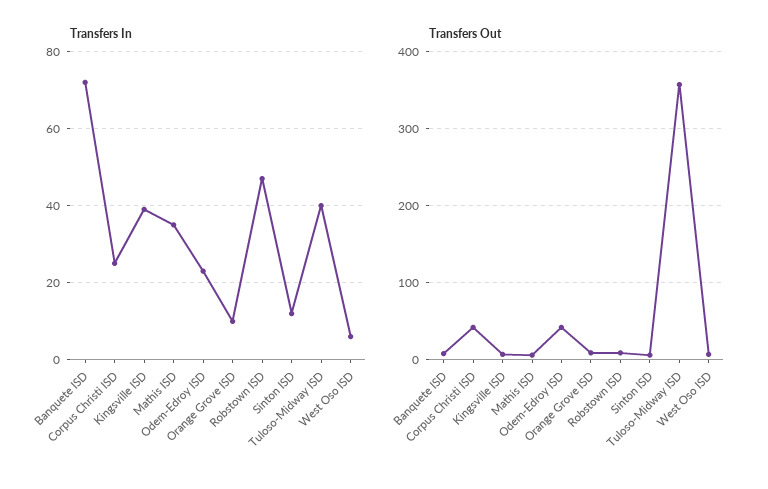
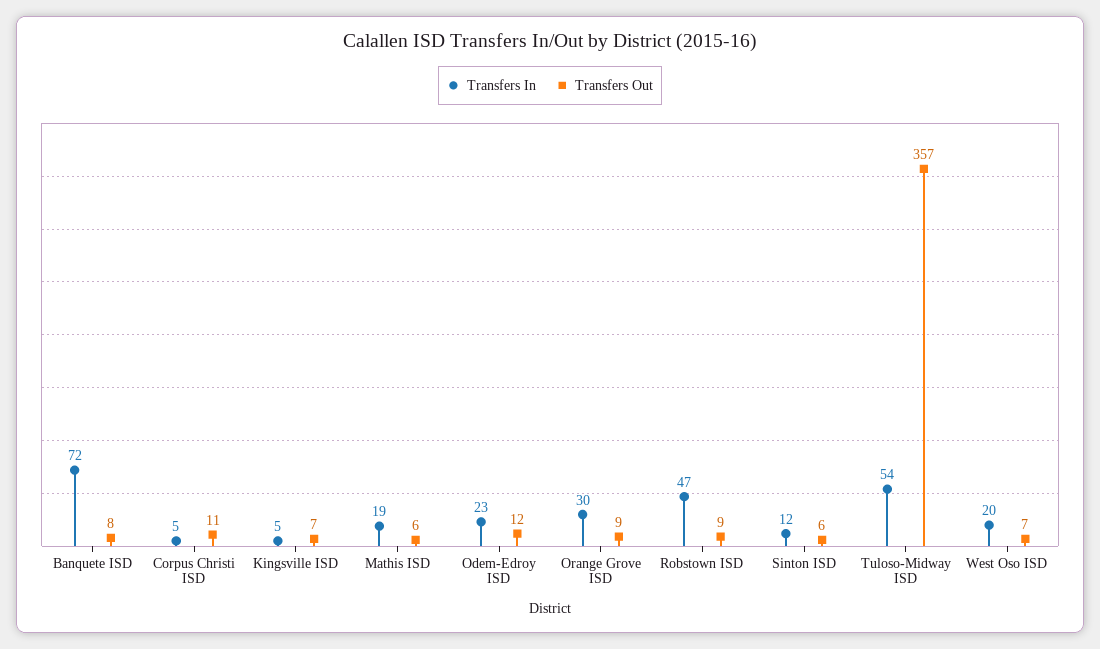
Transfers In, Corpus Christi ISD: 25 -> 5
Transfers In, Kingsville ISD: 40 -> 5
Transfers In, Mathis ISD: 35 -> 19
Transfers In, Orange Grove ISD: 10 -> 30
Transfers In, Tuloso-Midway ISD: 40 -> 54
Transfers In, West Oso ISD: 5 -> 20
Transfers Out, Corpus Christi ISD: 40 -> 11
Transfers Out, Odem-Edroy ISD: 40 -> 12

